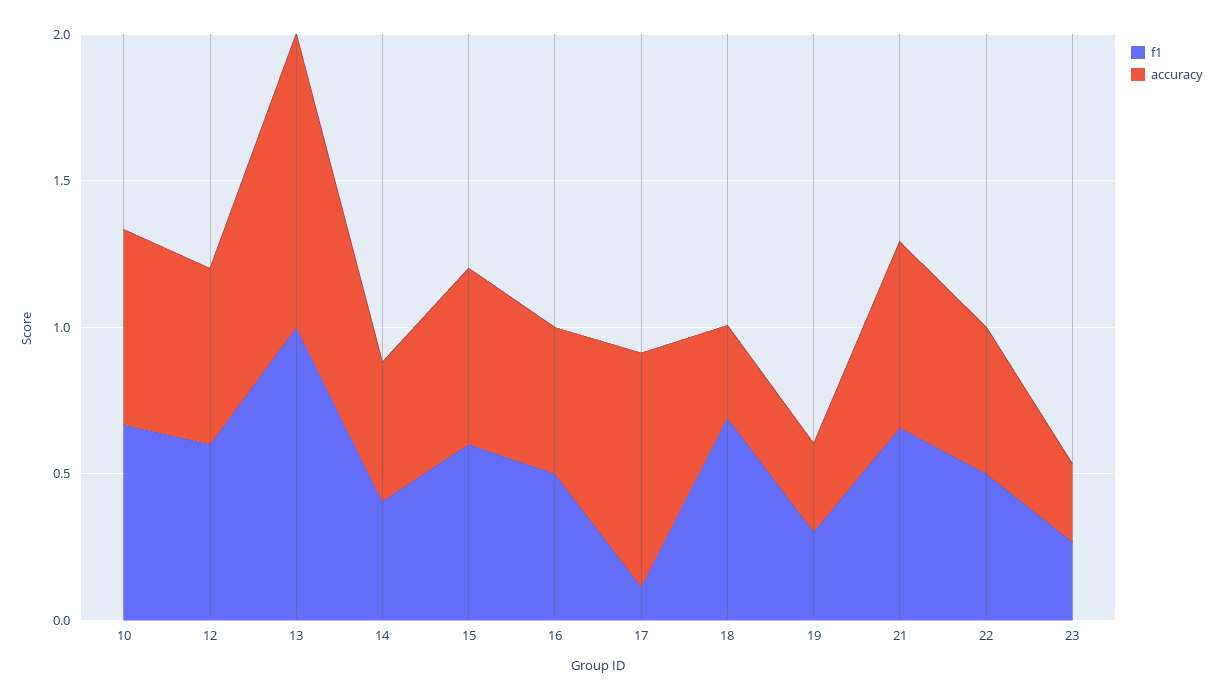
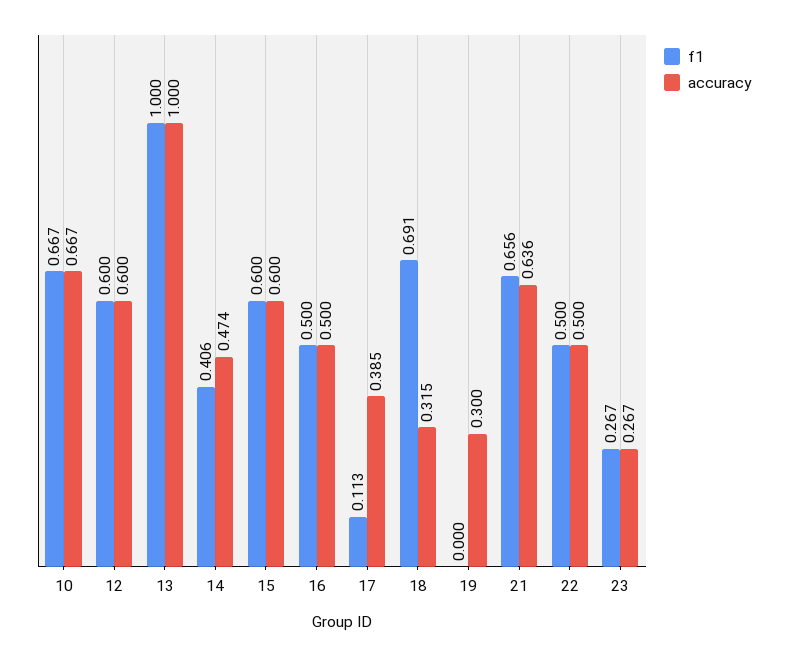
accuracy, 17: 0.8 -> 0.385
f1, 19: 0.3 -> 0

